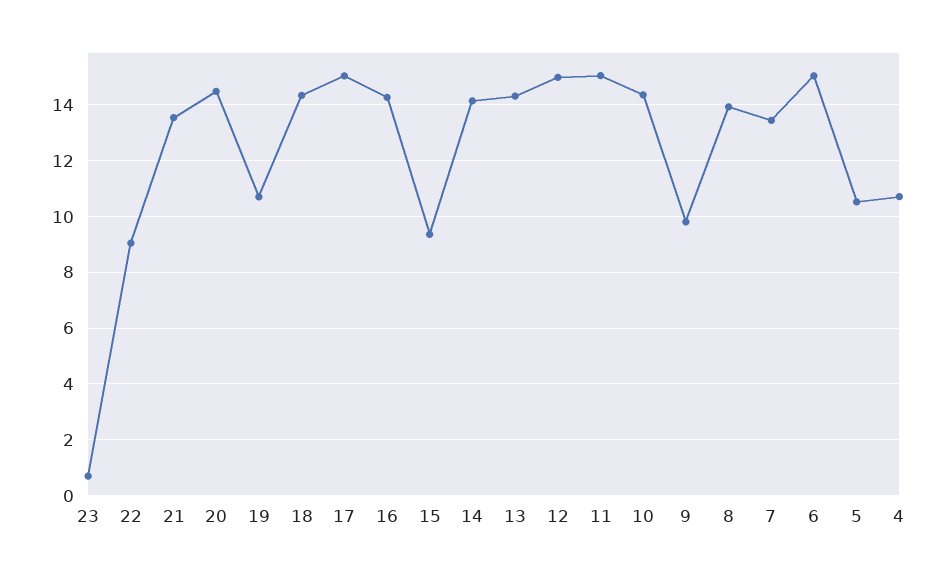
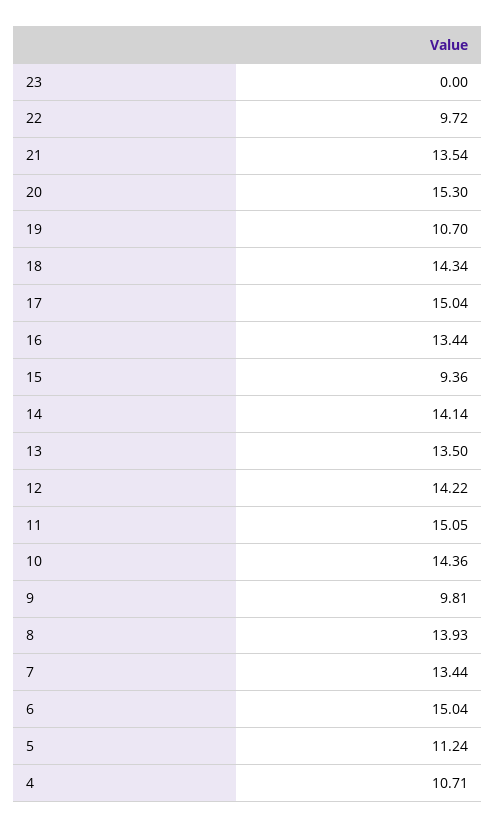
23: 0.75 -> 0
22: 9 -> 9.72
20: 14.5 -> 15.3
16: 14.25 -> 13.44
13: 14.25 -> 13.5
12: 15 -> 14.22
5: 10.5 -> 11.24

